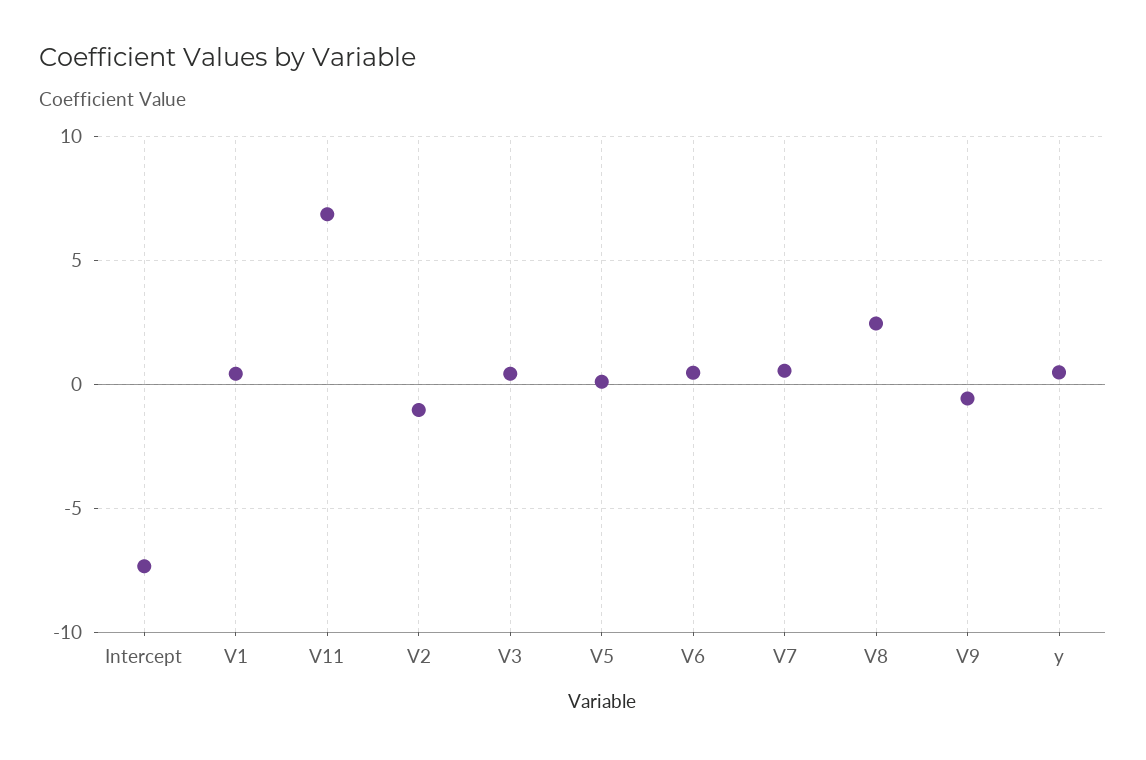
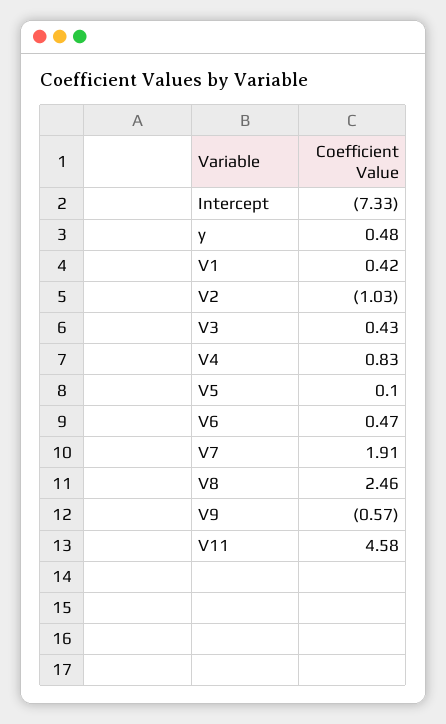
V11: 7 -> 4.58
V7: 0.5 -> 1.91
V4: none -> 0.83

